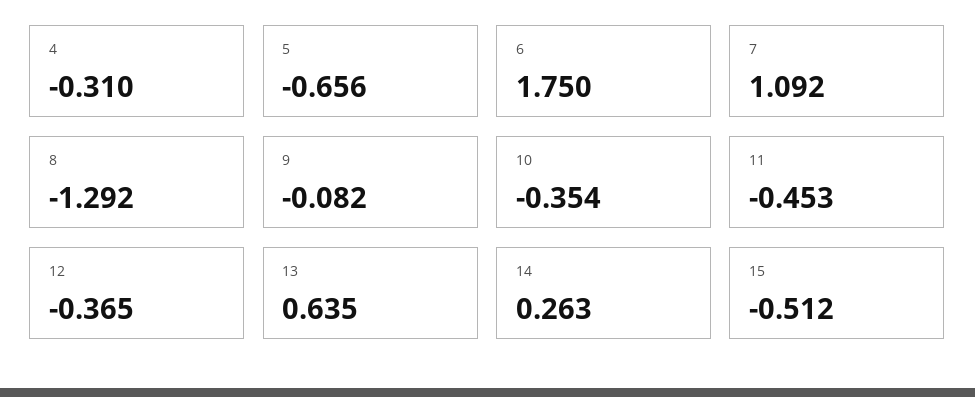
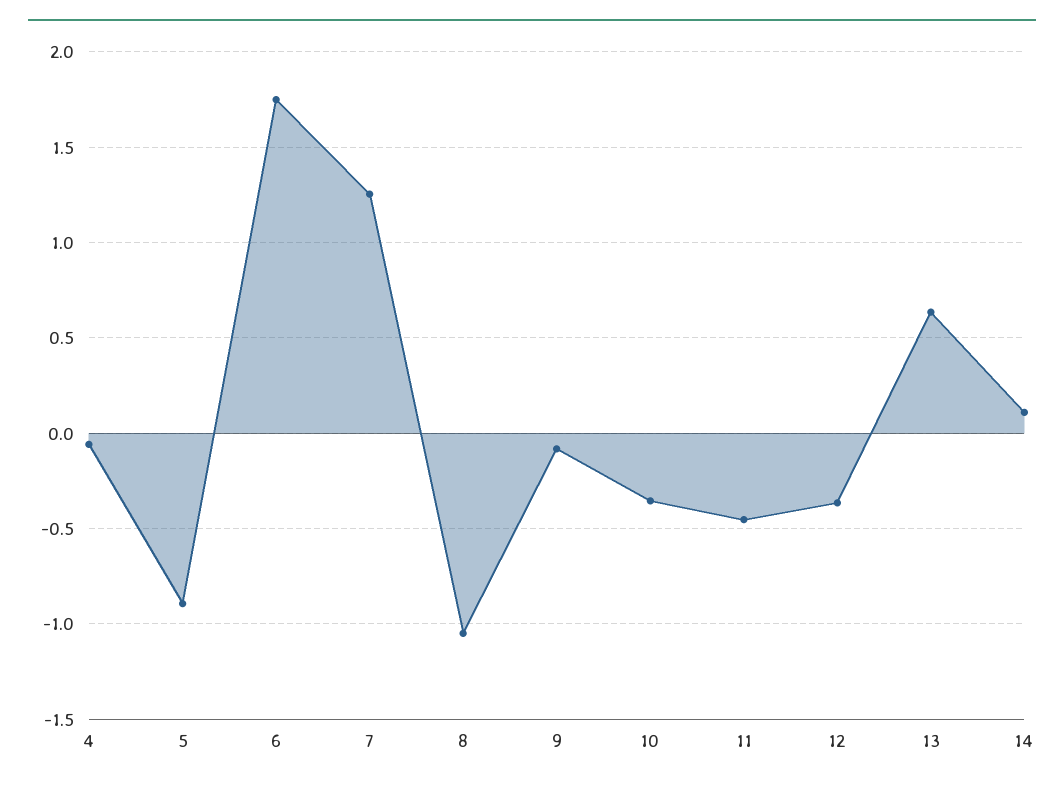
4: -0.31 -> -0.05
5: -0.656 -> -0.9
7: 1.092 -> 1.25
8: -1.292 -> -1.05
14: 0.263 -> 0.1
15: -0.512 -> none

